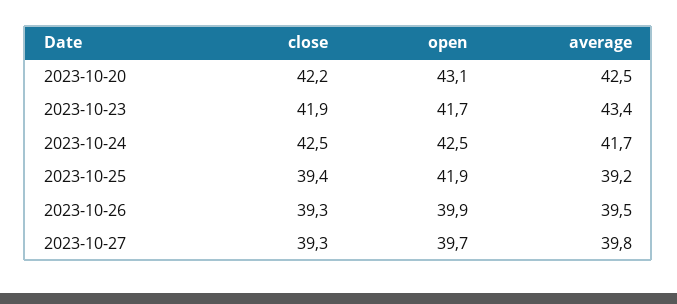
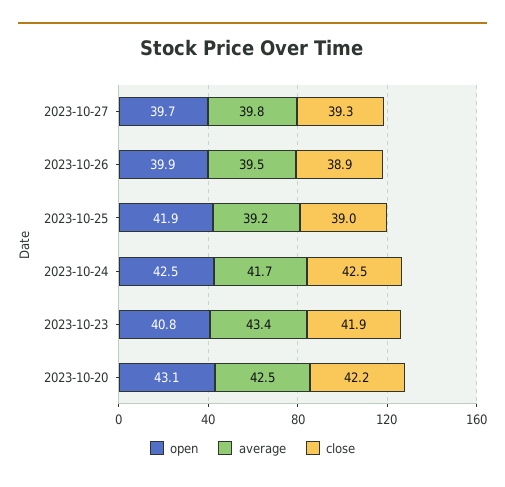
open, 2023-10-23: 41.7 -> 40.8
close, 2023-10-25: 39.4 -> 39
close, 2023-10-26: 39.3 -> 38.9

